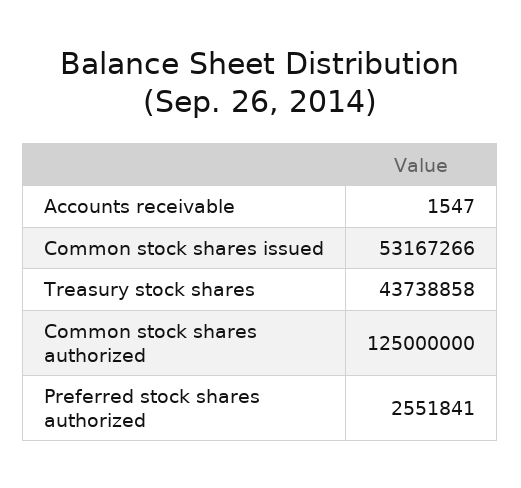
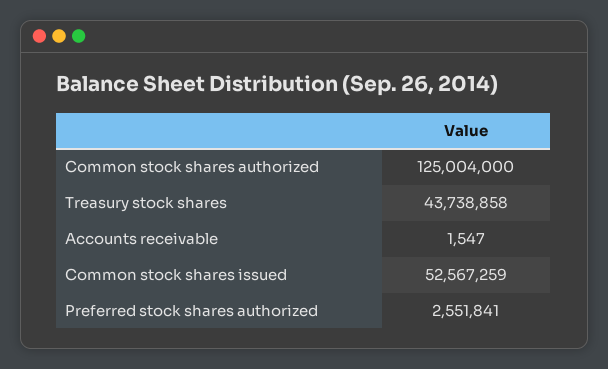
Common stock shares issued: 53167266 -> 52567259
Common stock shares authorized: 125000000 -> 125004000

